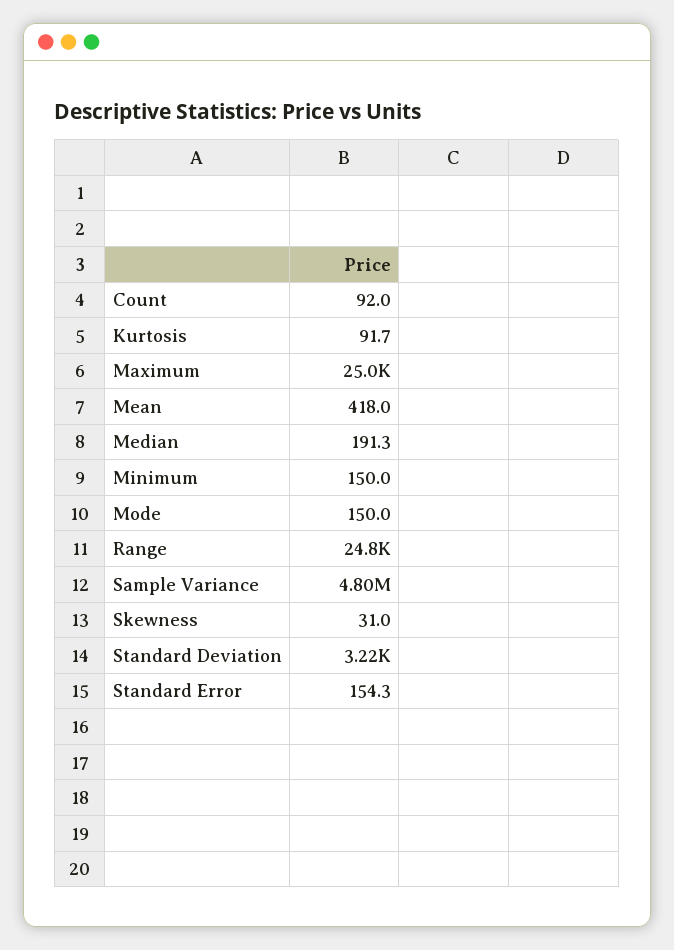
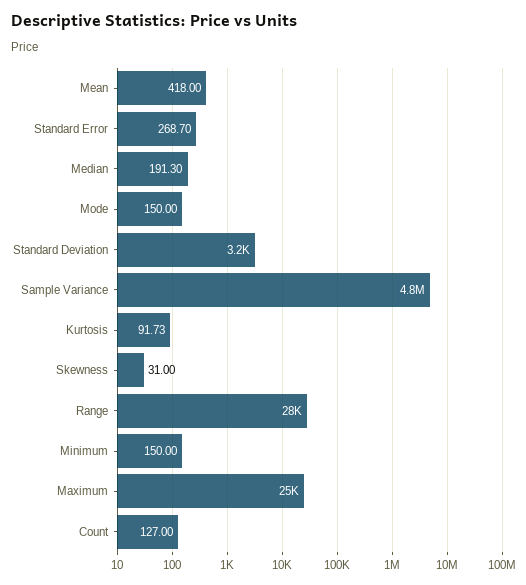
Count: 92 -> 127
Range: 24800 -> 28000
Standard Error: 154.3 -> 268.7

